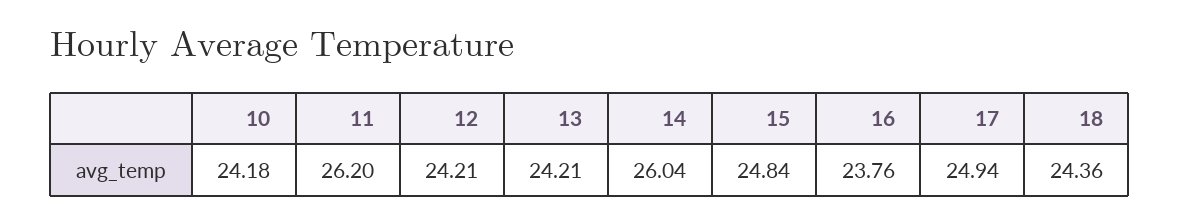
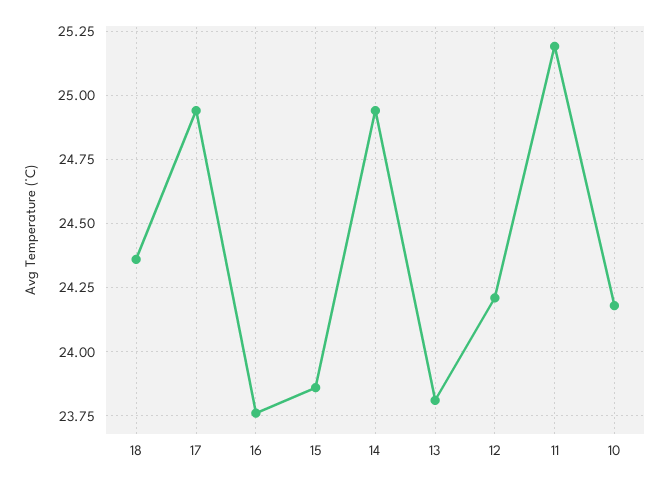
11: 26.2 -> 25.2
13: 24.21 -> 23.8
14: 26.04 -> 24.95
15: 24.84 -> 23.85

